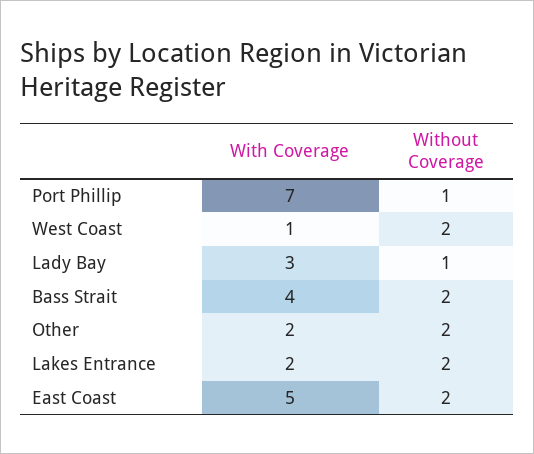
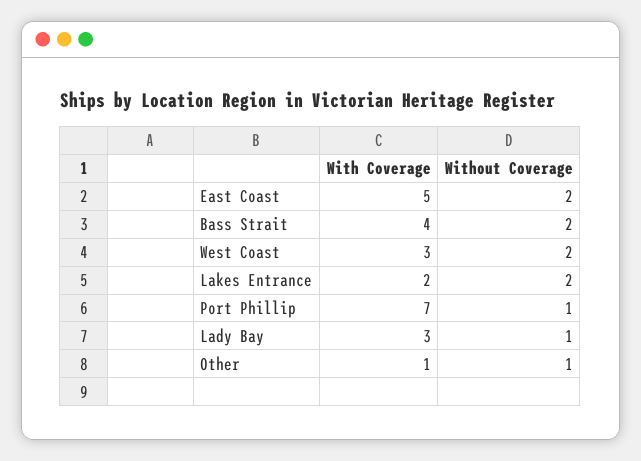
With Coverage, West Coast: 1 -> 3
With Coverage, Other: 2 -> 1
Without Coverage, Other: 2 -> 1

